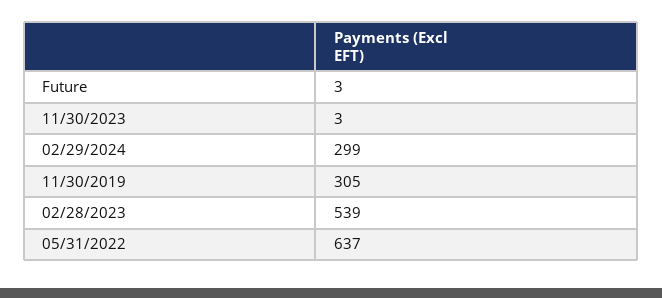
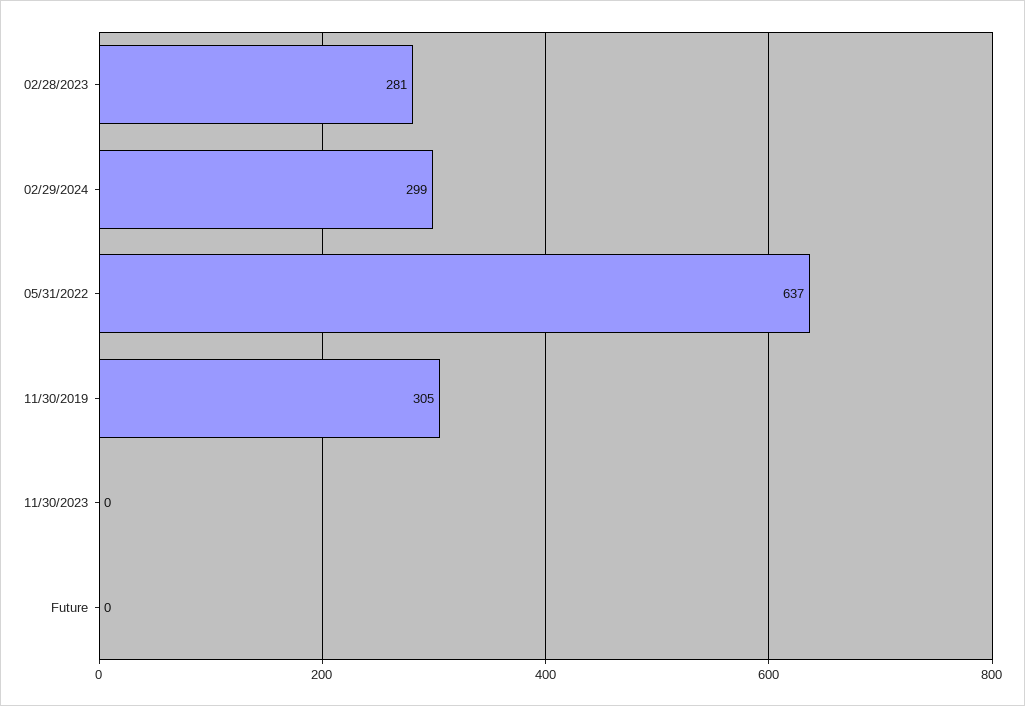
Future: 3 -> 0
11/30/2023: 3 -> 0
02/28/2023: 539 -> 281

